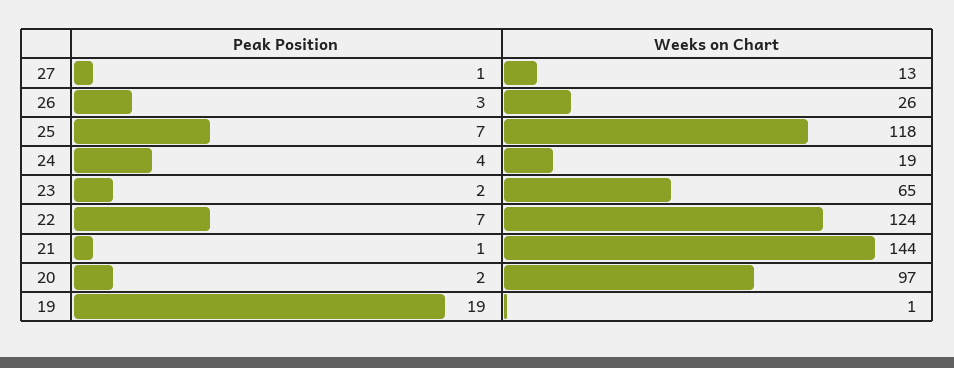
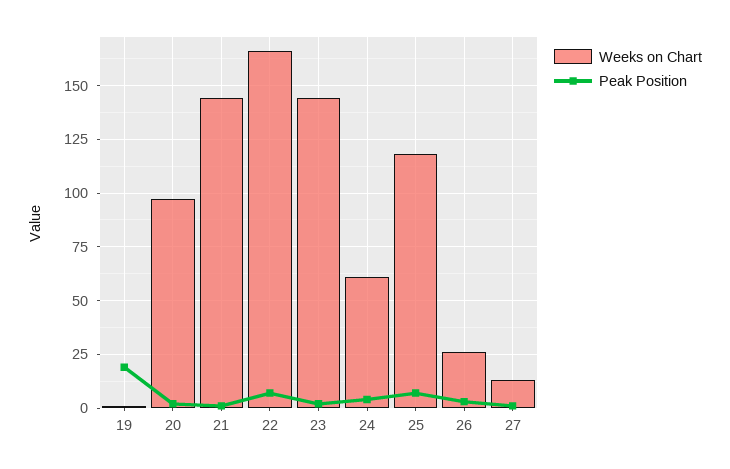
Weeks on Chart, 24: 19 -> 60
Weeks on Chart, 23: 65 -> 145
Weeks on Chart, 22: 124 -> 165

